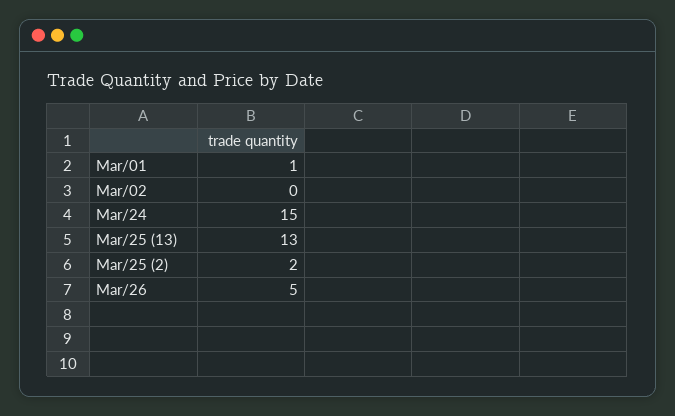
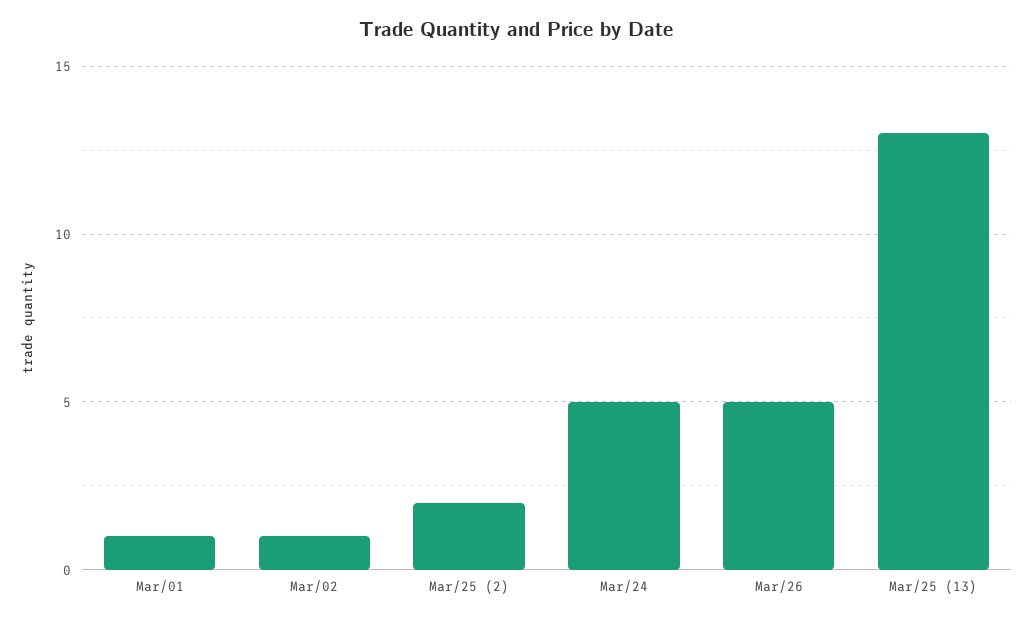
Mar/02: 0 -> 1
Mar/24: 15 -> 5

